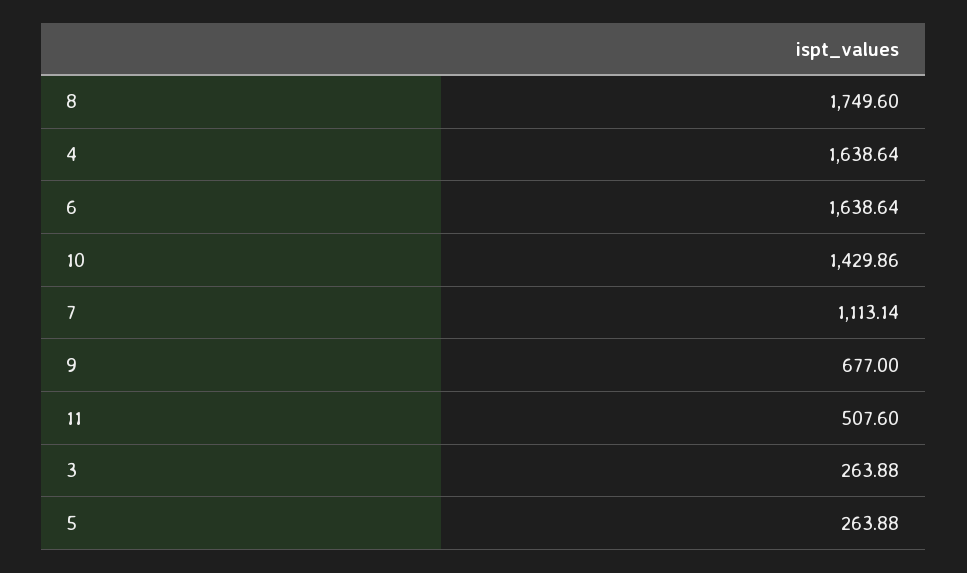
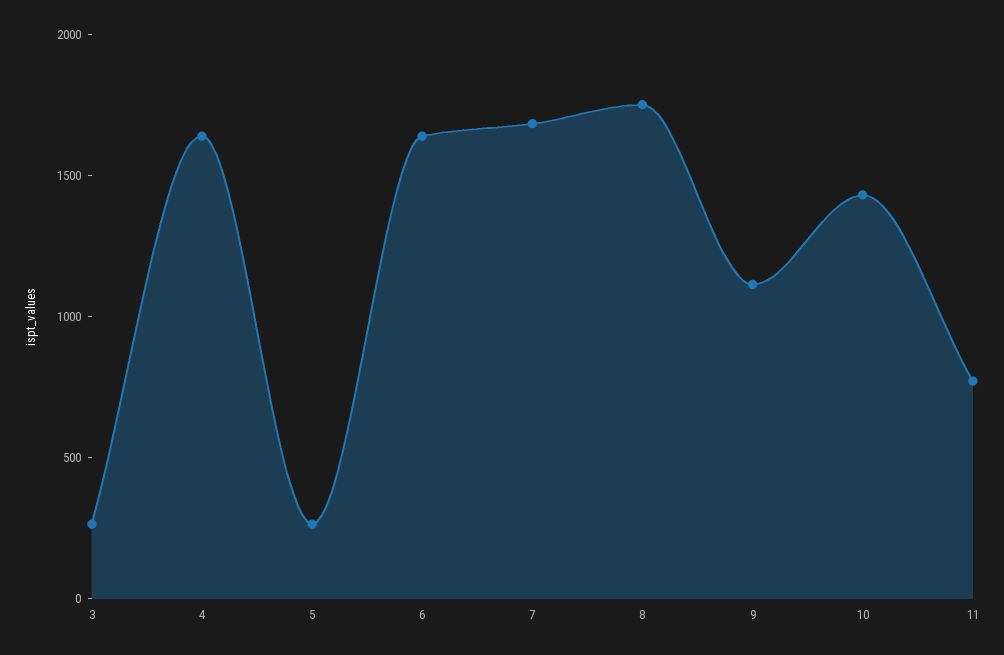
7: 1113.14 -> 1700
9: 677 -> 1100
11: 507.6 -> 800

